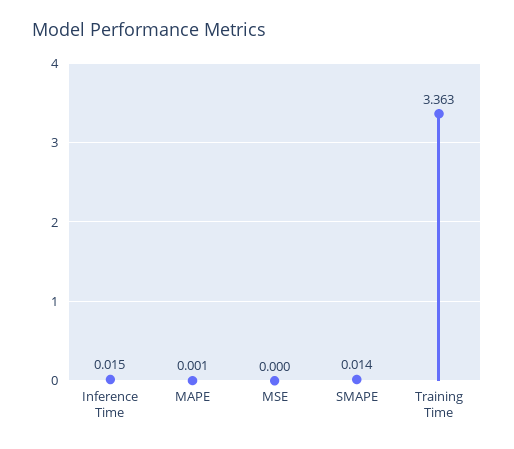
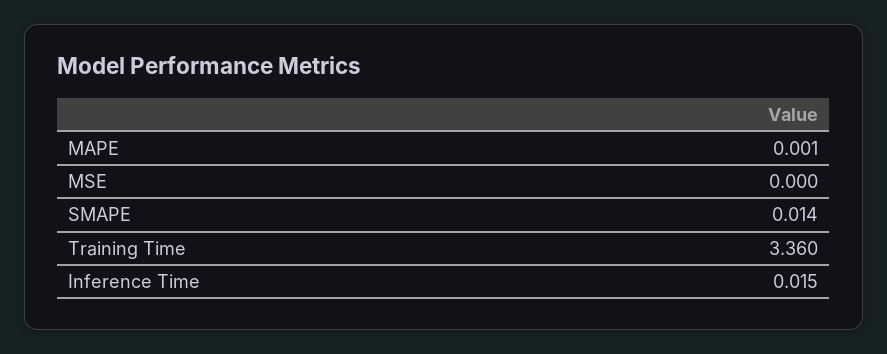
Training Time: 3.363 -> 3.36

